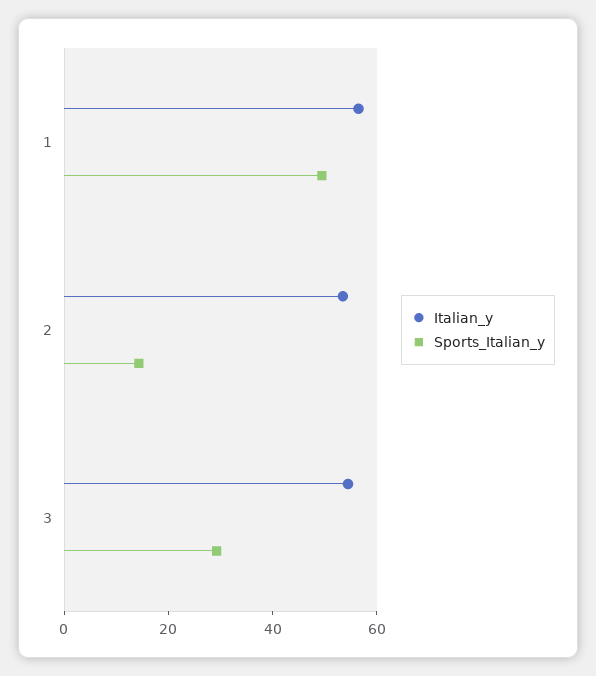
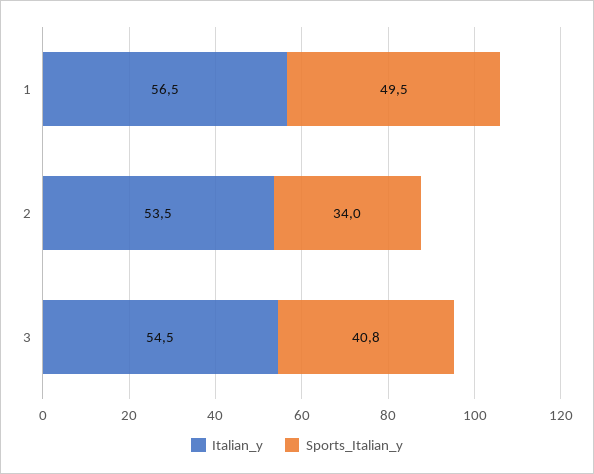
Sports_Italian_y, 2: 15 -> 34
Sports_Italian_y, 3: 30 -> 40.8

